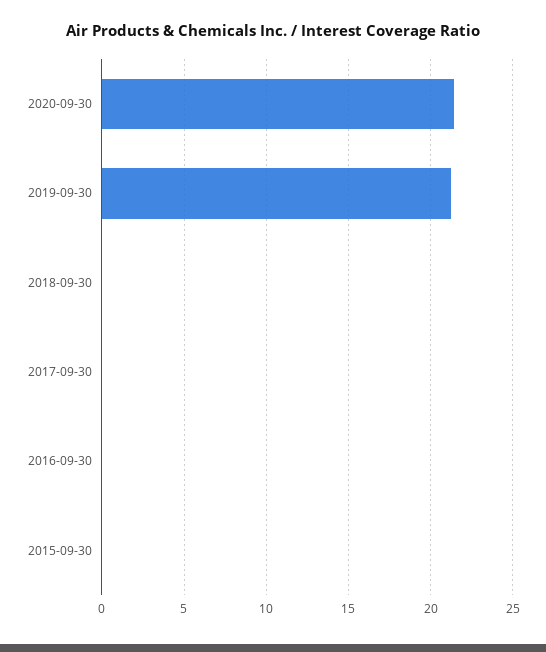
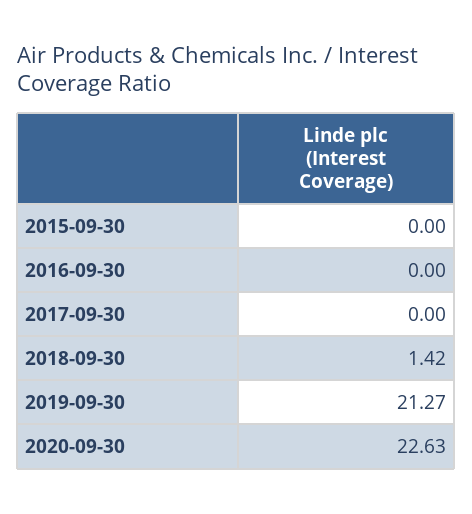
2020-09-30: 21.5 -> 22.63
2018-09-30: 0 -> 1.42

